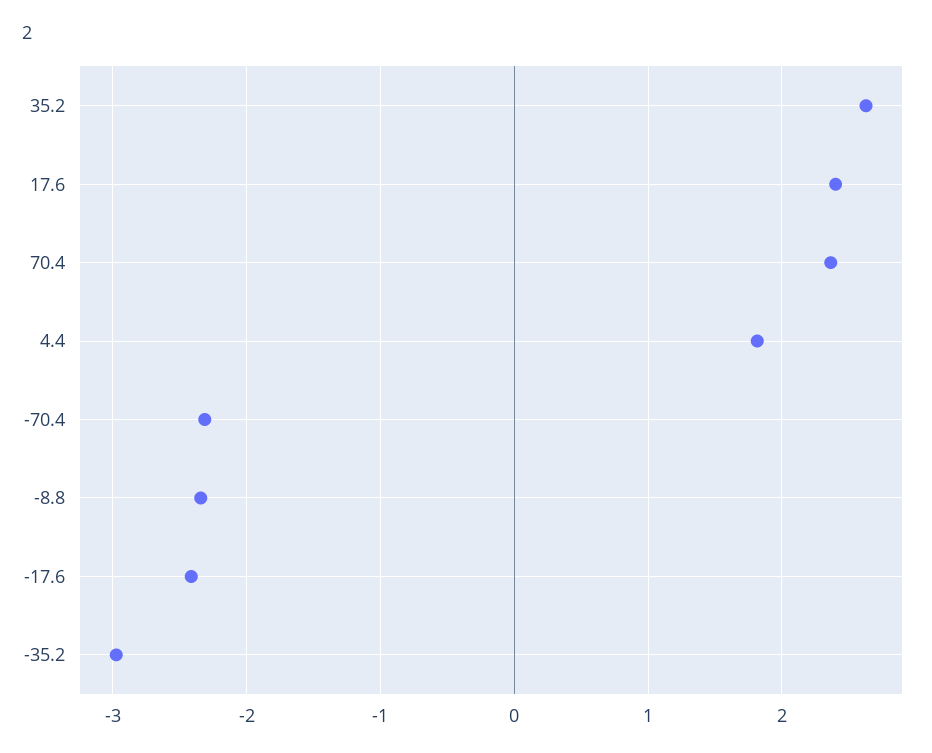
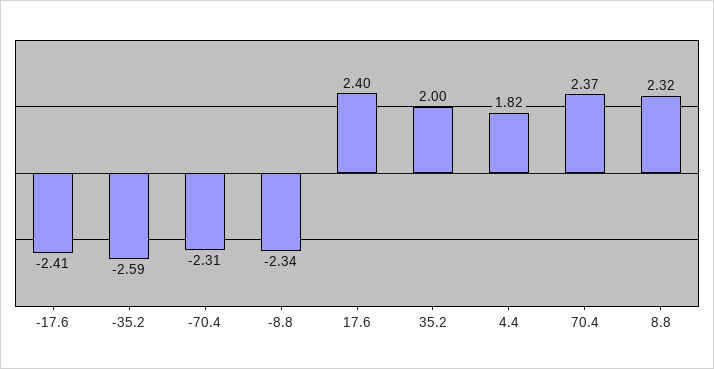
35.2: 2.6 -> 2
-35.2: -3 -> -2.59
8.8: none -> 2.32

